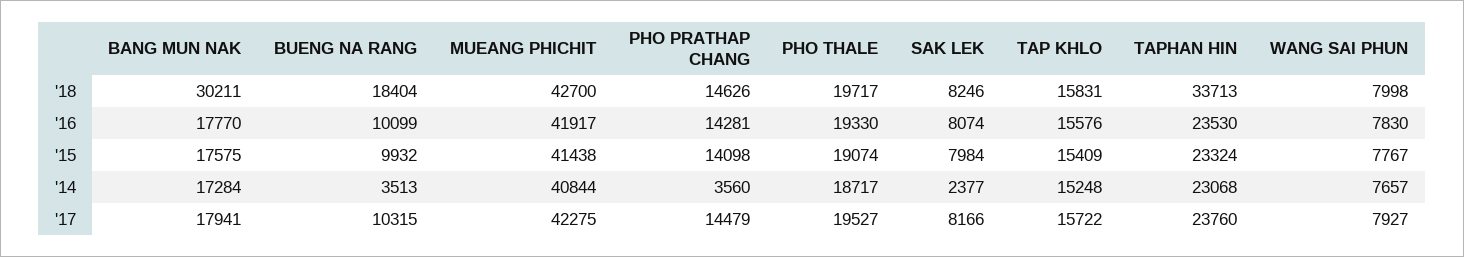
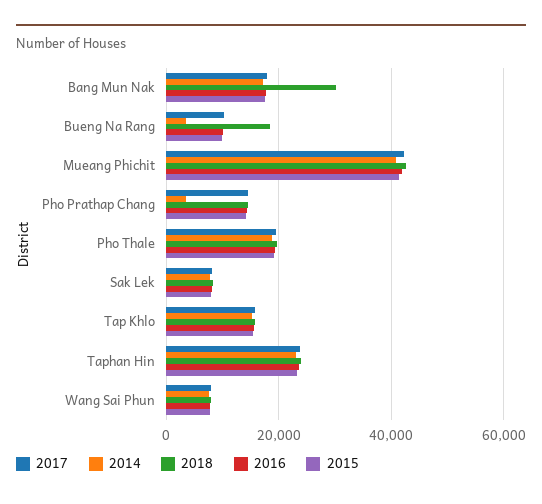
'18, TAPHAN HIN: 33713 -> 24000
'14, SAK LEK: 2377 -> 8000

